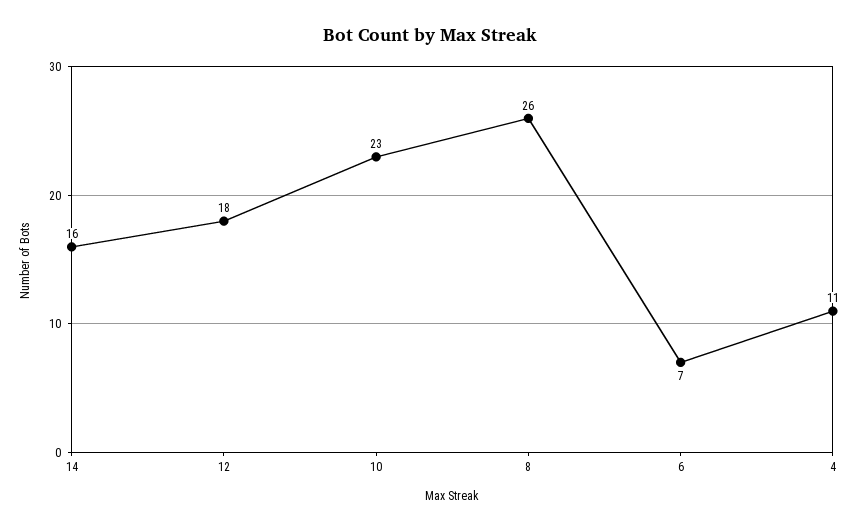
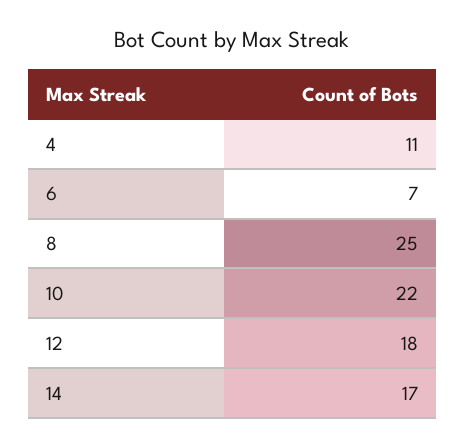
14: 16 -> 17
10: 23 -> 22
8: 26 -> 25

